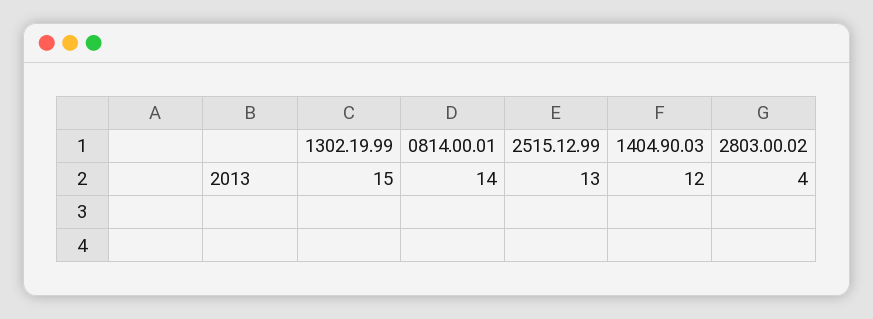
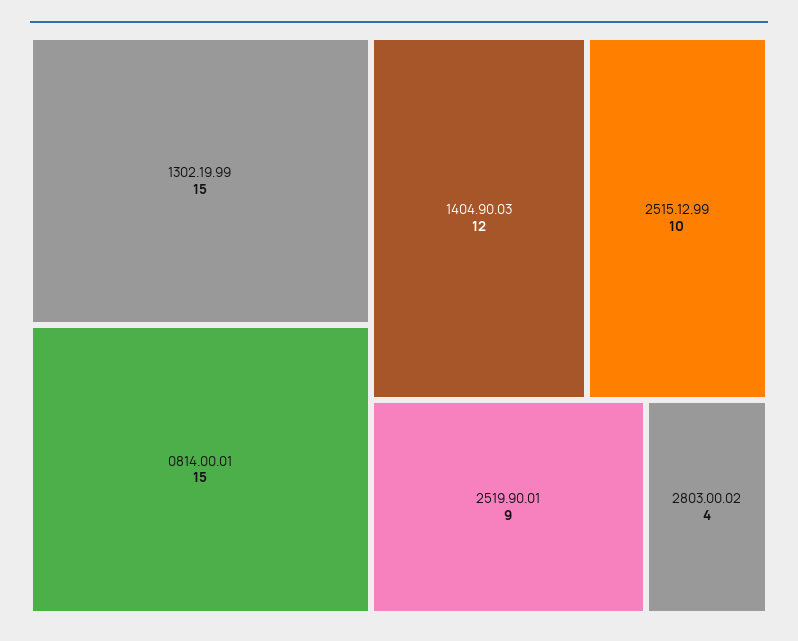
0814.00.01: 14 -> 15
2515.12.99: 13 -> 10
2519.90.01: none -> 9

